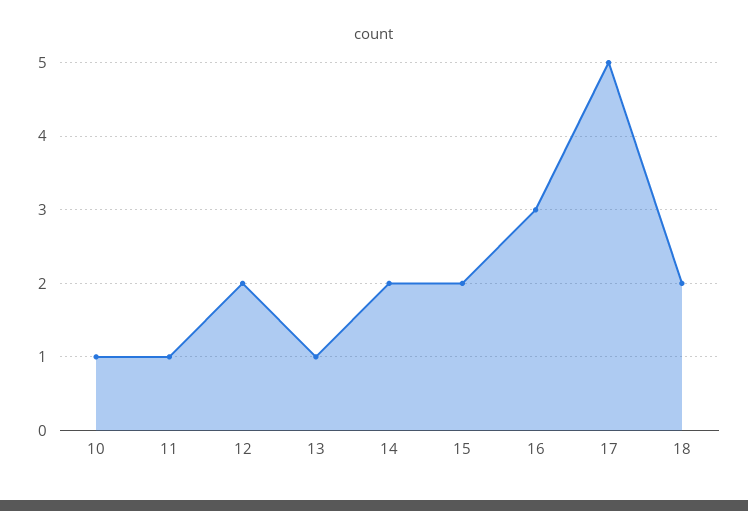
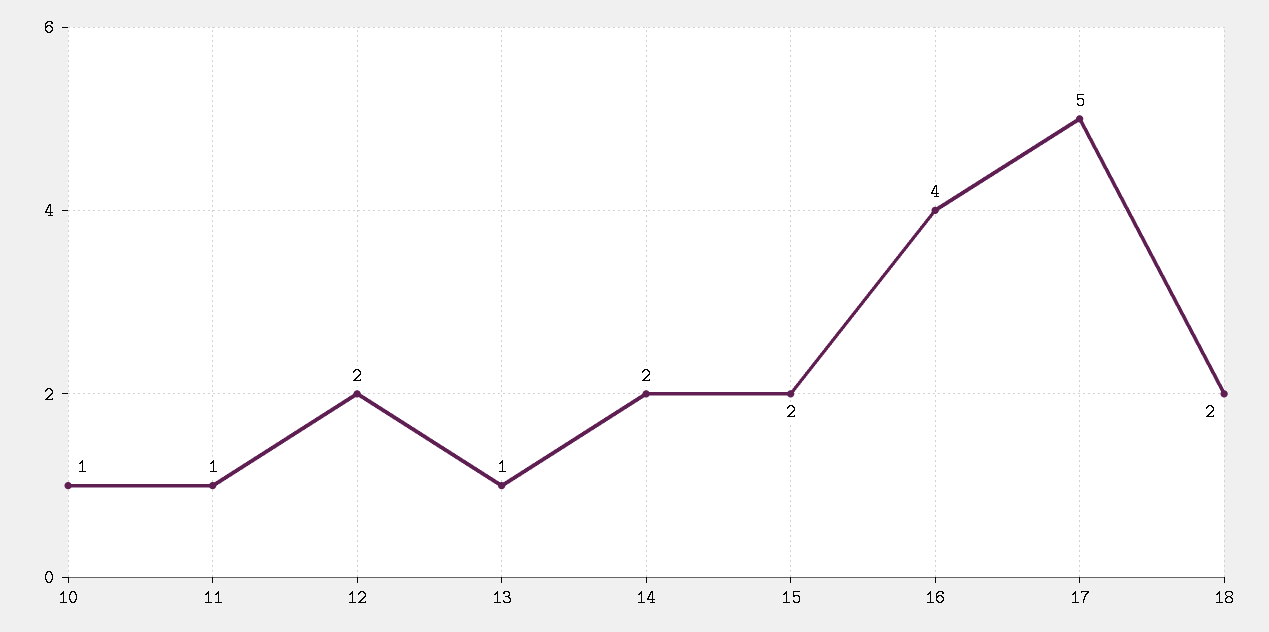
16: 3 -> 4

